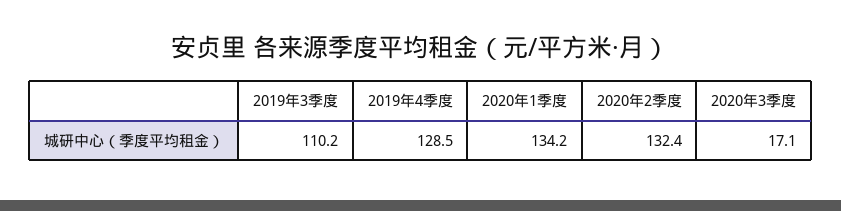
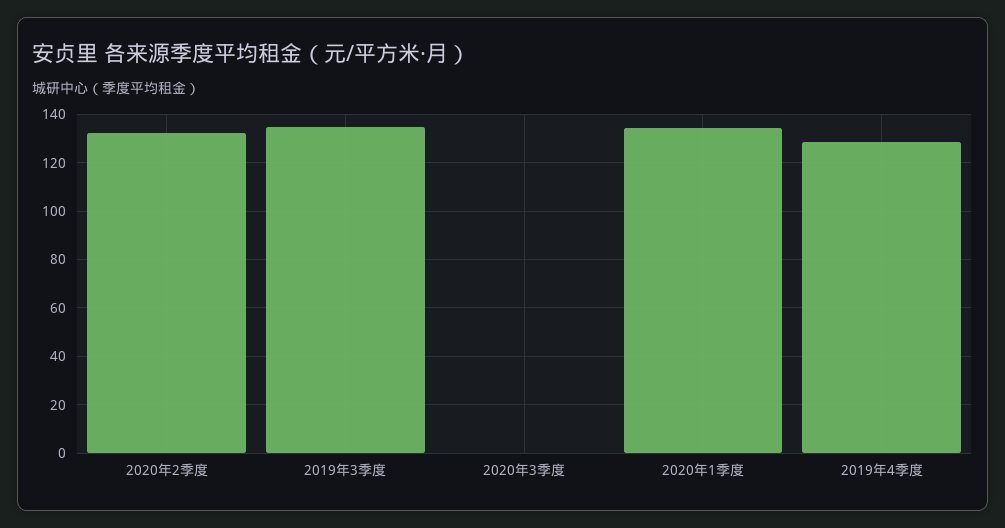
2019年3季度: 110.2 -> 135
2020年3季度: 17.1 -> 0

